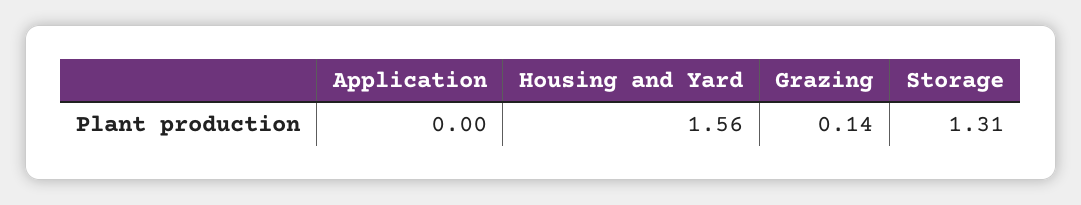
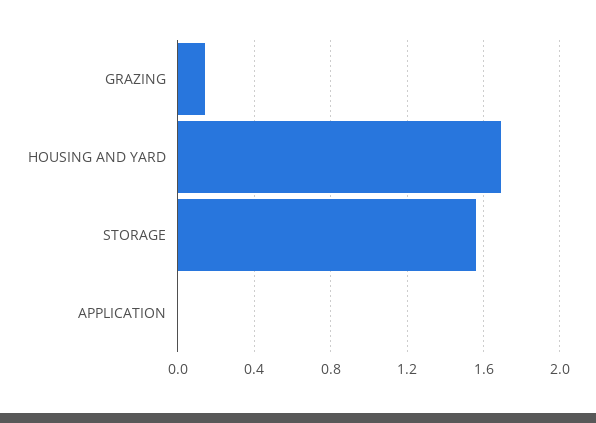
Housing and Yard: 1.56 -> 1.7
Storage: 1.31 -> 1.55

